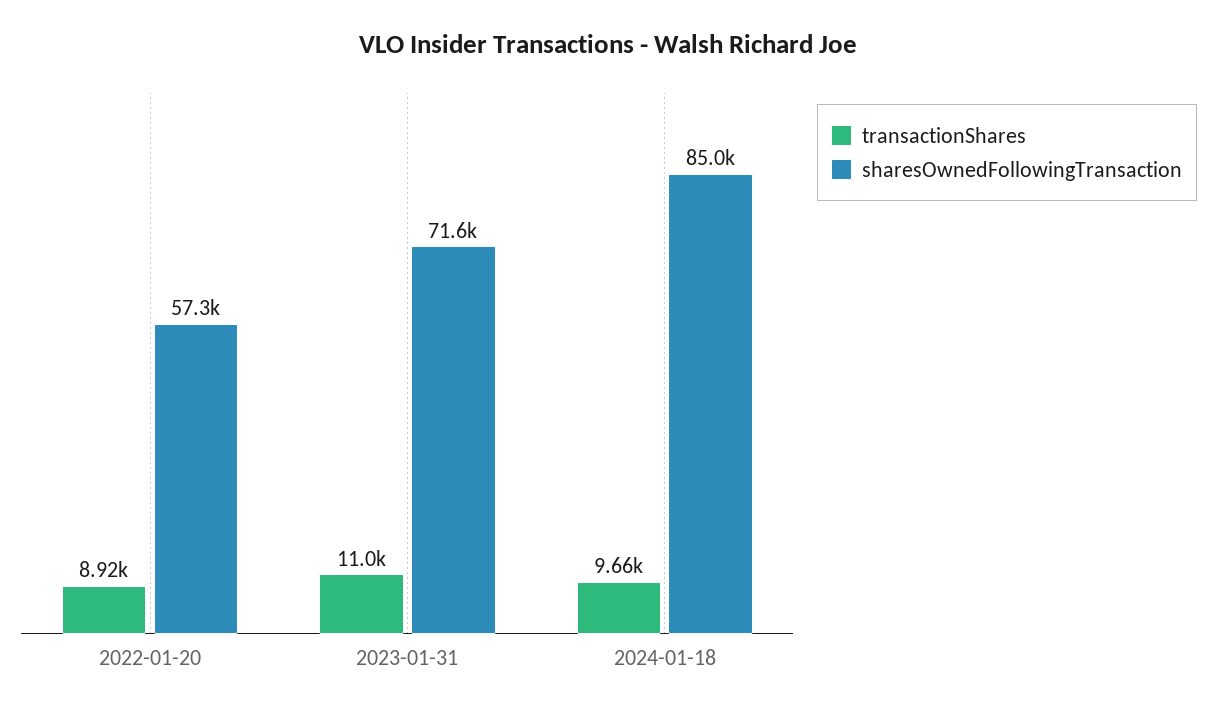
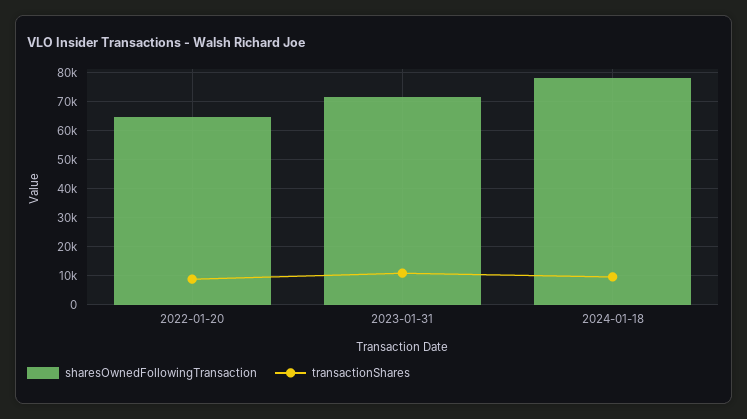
sharesOwnedFollowingTransaction, 2022-01-20: 57300 -> 65000
sharesOwnedFollowingTransaction, 2024-01-18: 85000 -> 77500

